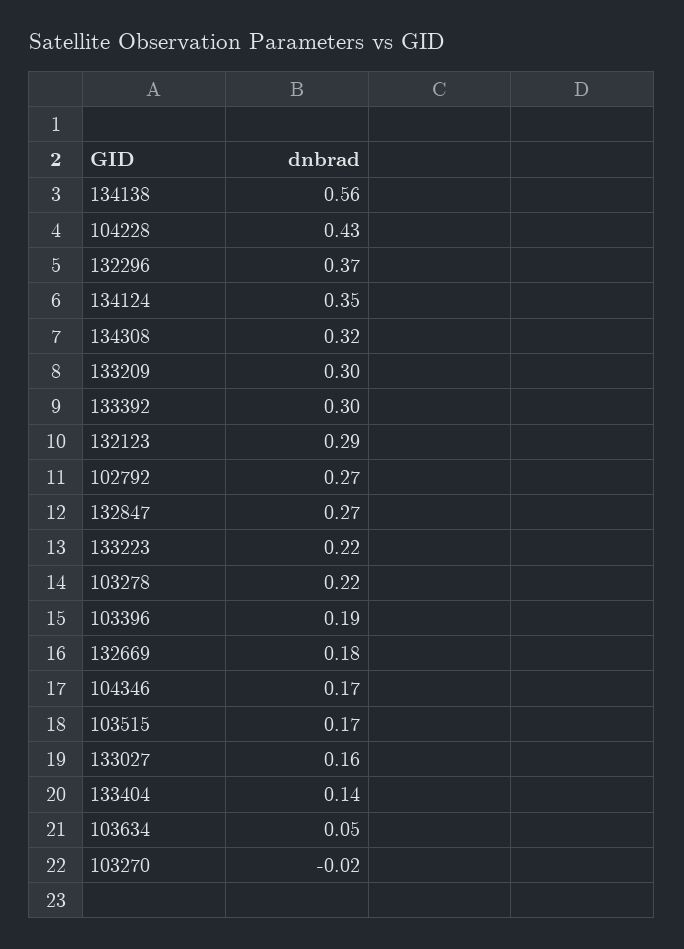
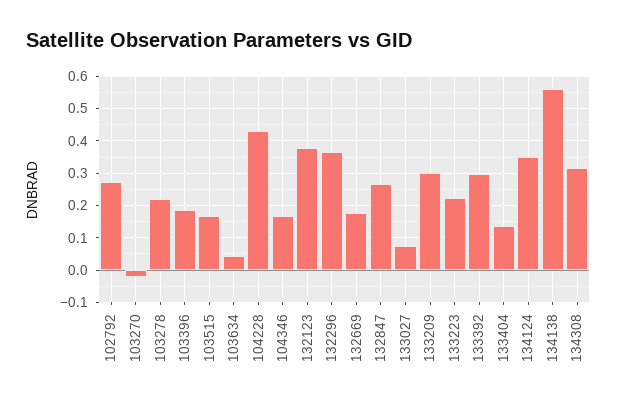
132123: 0.29 -> 0.38
133027: 0.16 -> 0.08

